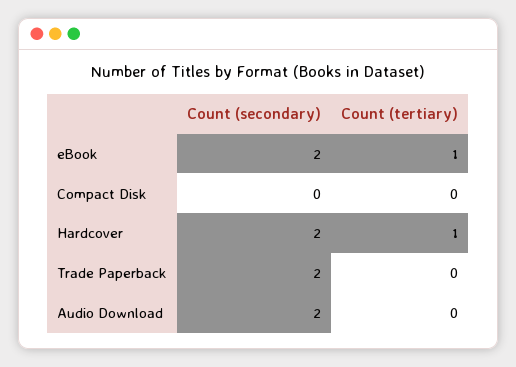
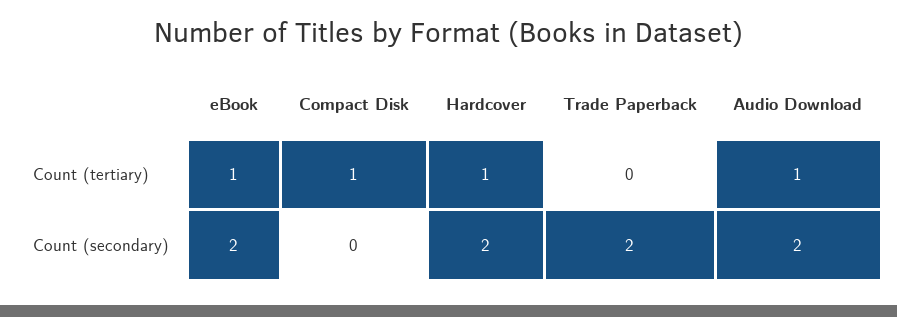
Count (tertiary), Compact Disk: 0 -> 1
Count (tertiary), Audio Download: 0 -> 1

